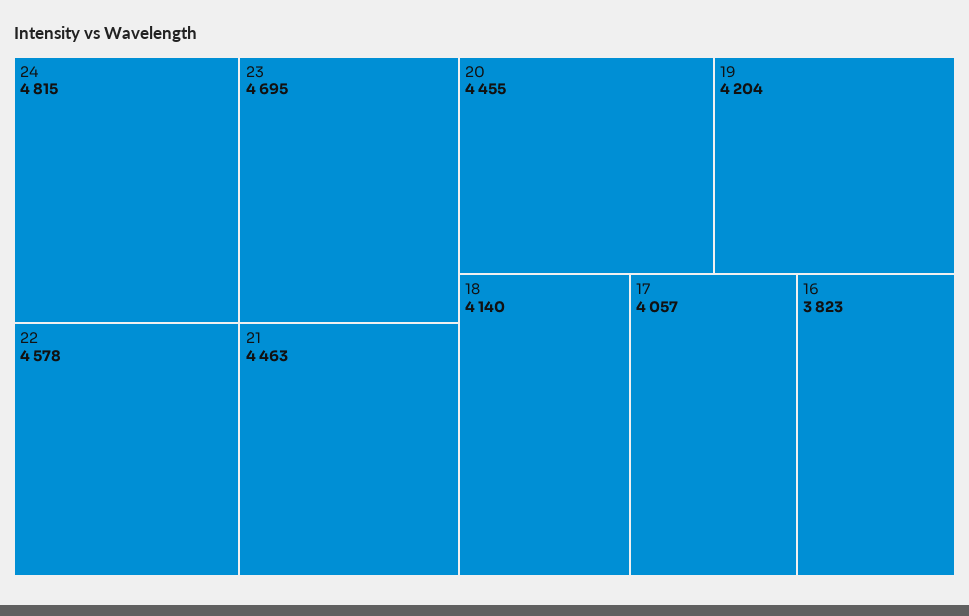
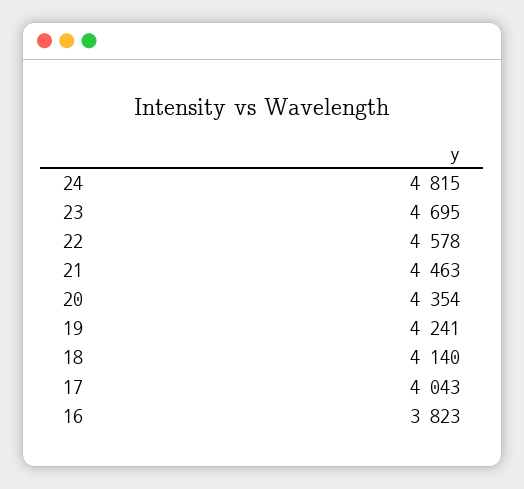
20: 4455 -> 4354
19: 4204 -> 4241
17: 4057 -> 4043

